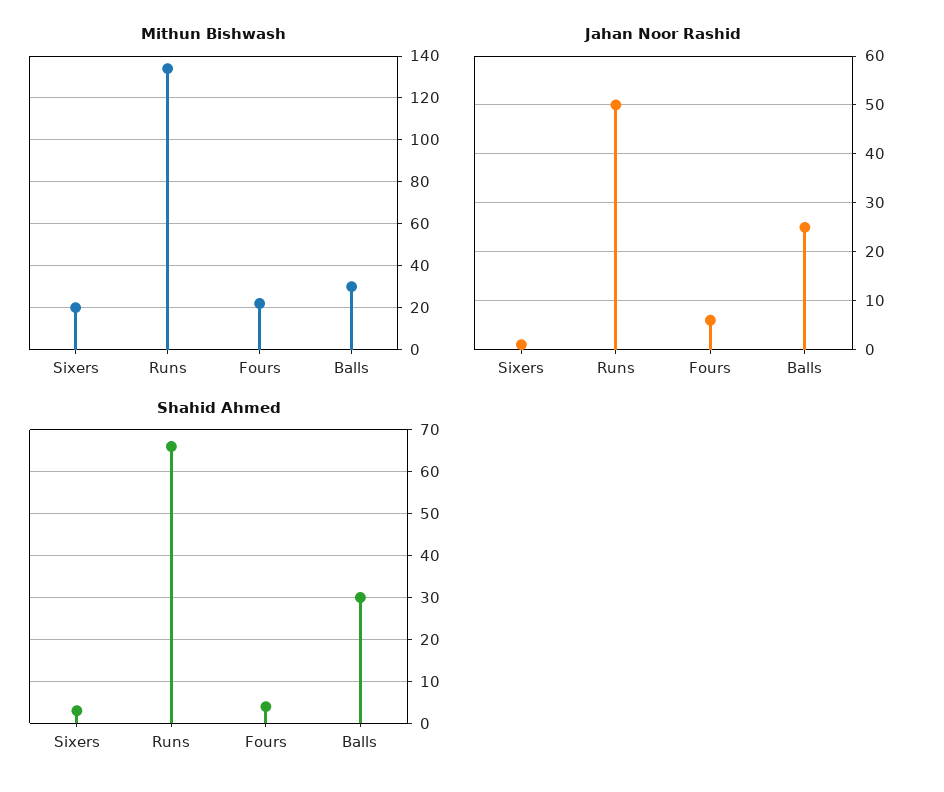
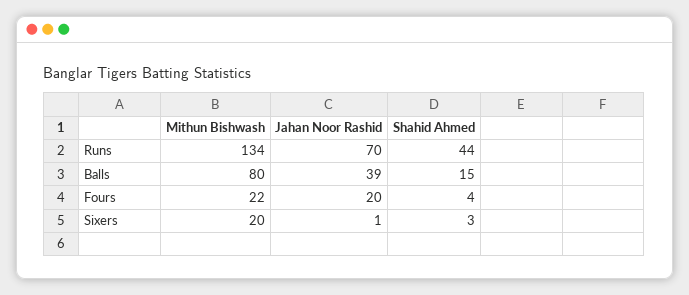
Mithun Bishwash, Balls: 30 -> 80
Jahan Noor Rashid, Runs: 50 -> 70
Jahan Noor Rashid, Fours: 5 -> 20
Jahan Noor Rashid, Balls: 25 -> 39
Shahid Ahmed, Runs: 65 -> 44
Shahid Ahmed, Balls: 30 -> 15

